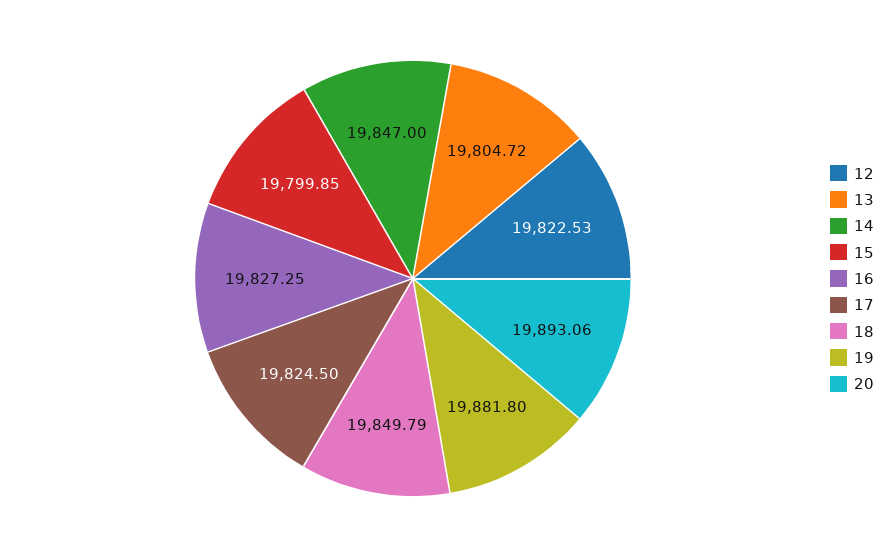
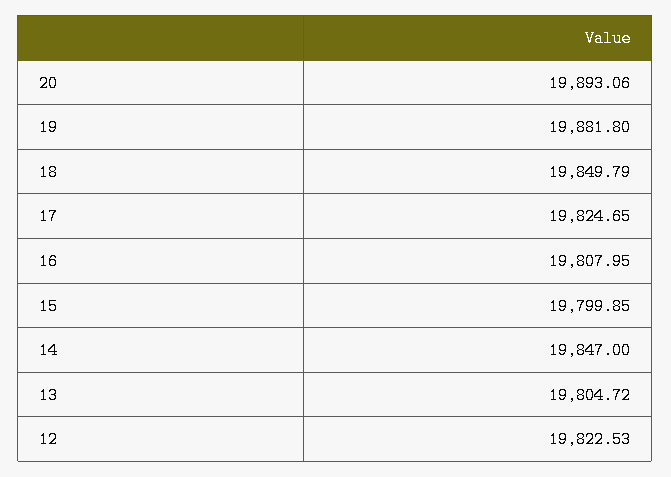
16: 19827.25 -> 19807.95
17: 19824.5 -> 19824.65

